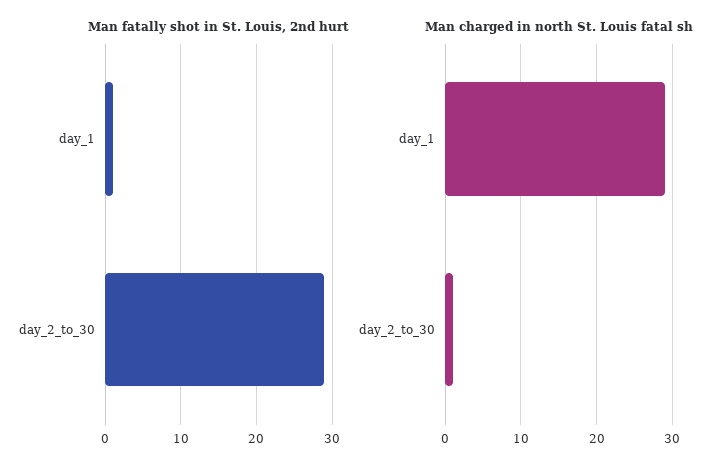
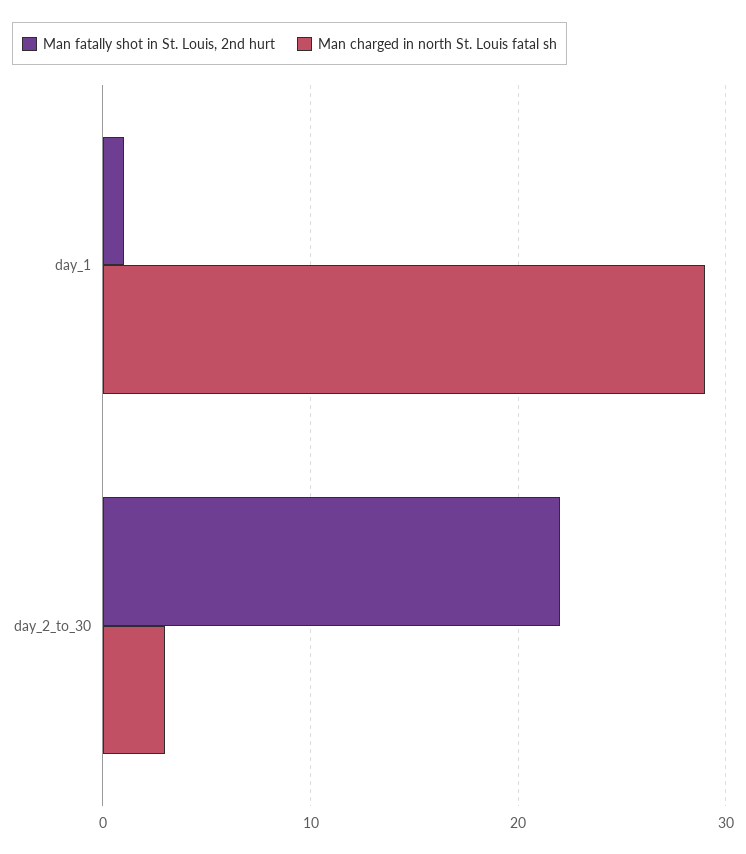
Man fatally shot in St. Louis, 2nd hurt, day_2_to_30: 29 -> 22
Man charged in north St. Louis fatal sh, day_2_to_30: 1 -> 3

